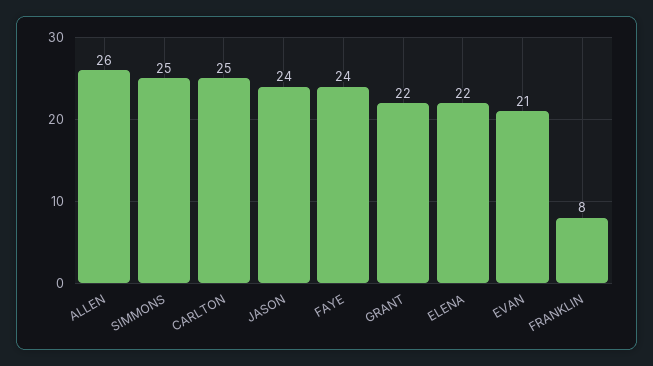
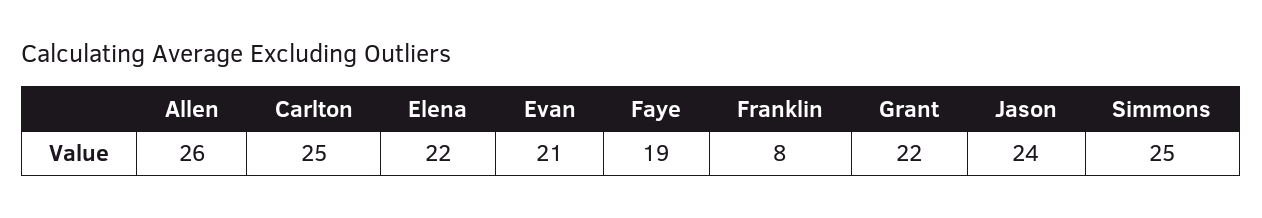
FAYE: 24 -> 19

